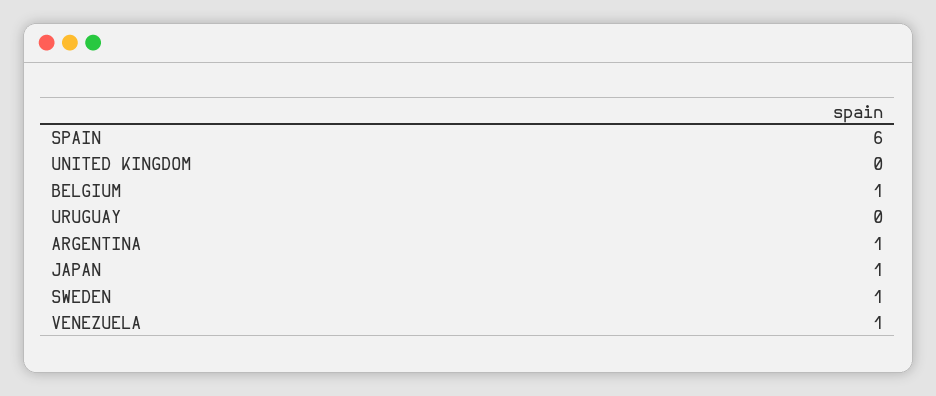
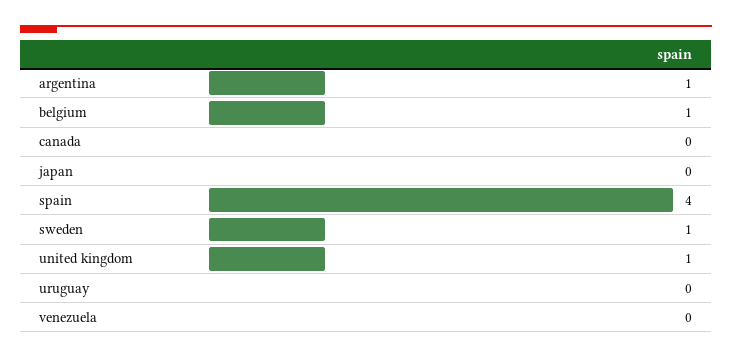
SPAIN: 6 -> 4
UNITED KINGDOM: 0 -> 1
JAPAN: 1 -> 0
VENEZUELA: 1 -> 0
canada: none -> 0

